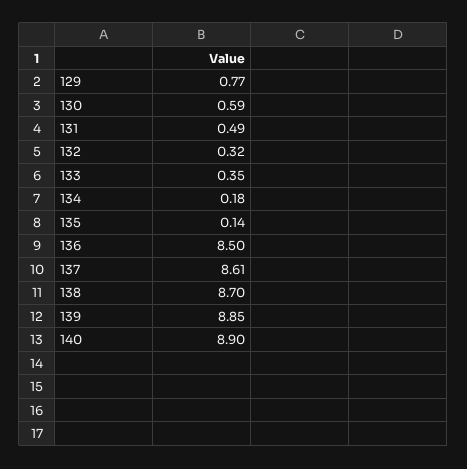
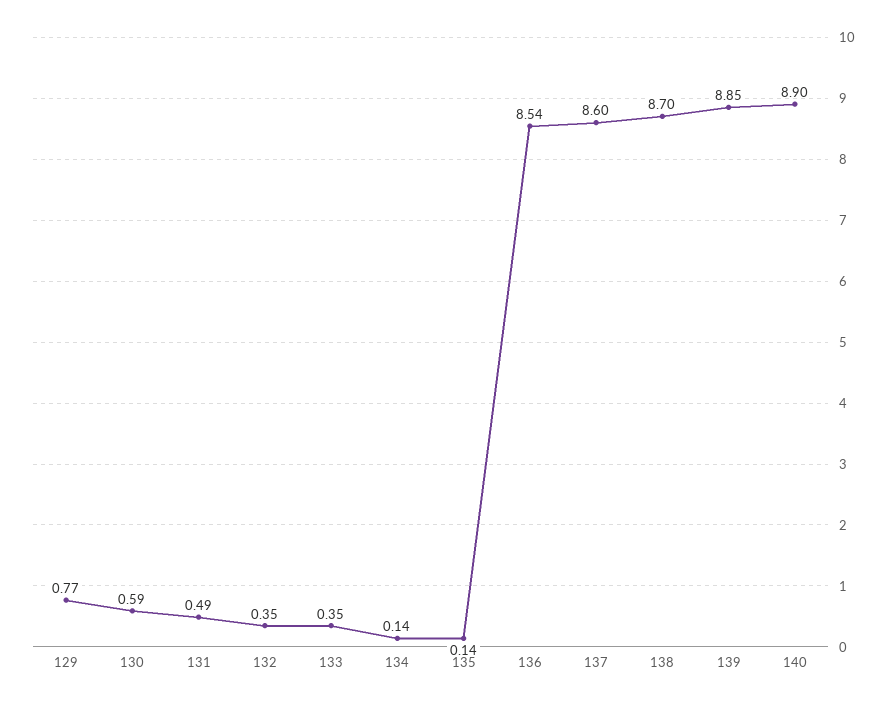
132: 0.32 -> 0.35
134: 0.18 -> 0.14
136: 8.5 -> 8.54
137: 8.61 -> 8.6

